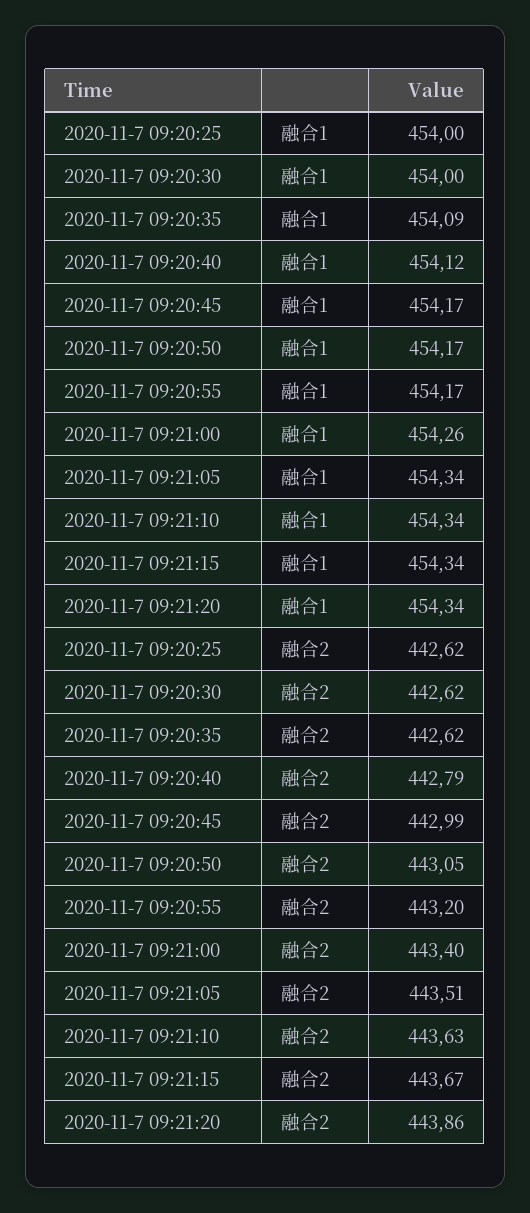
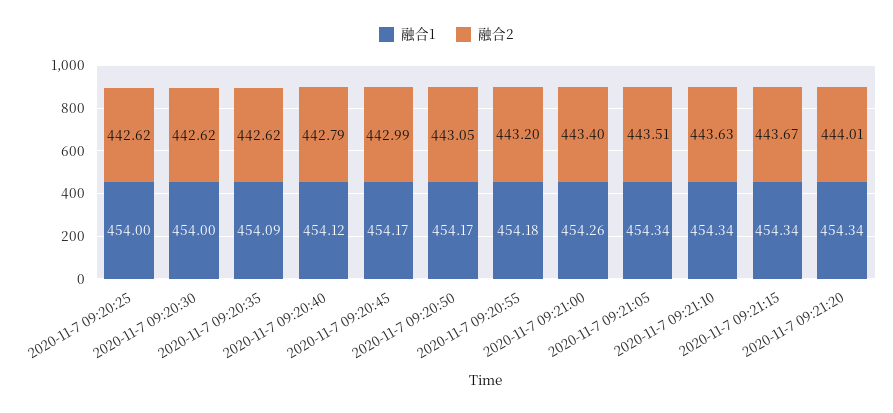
融合1, 2020-11-7 09:20:55: 454.17 -> 454.18
融合2, 2020-11-7 09:21:20: 443.86 -> 444.01

